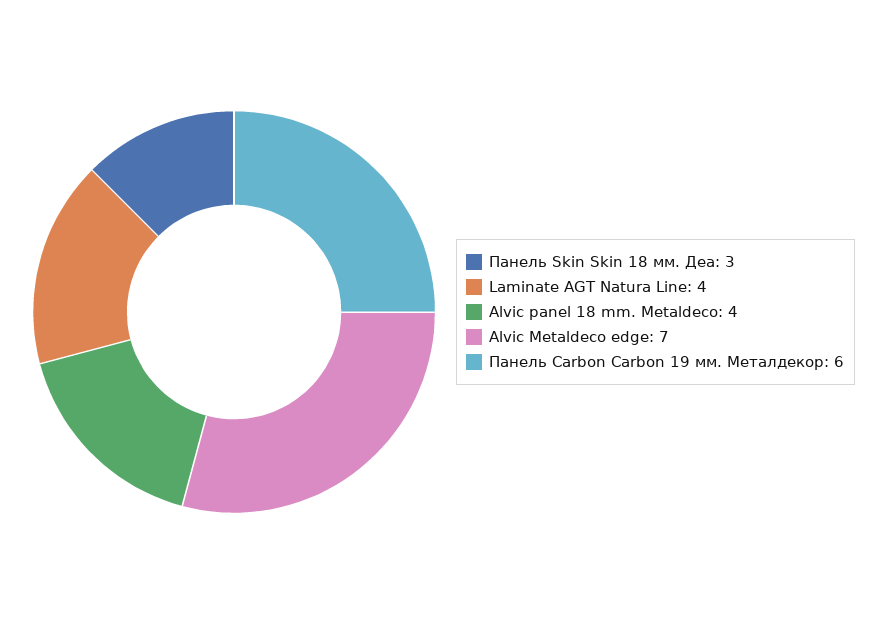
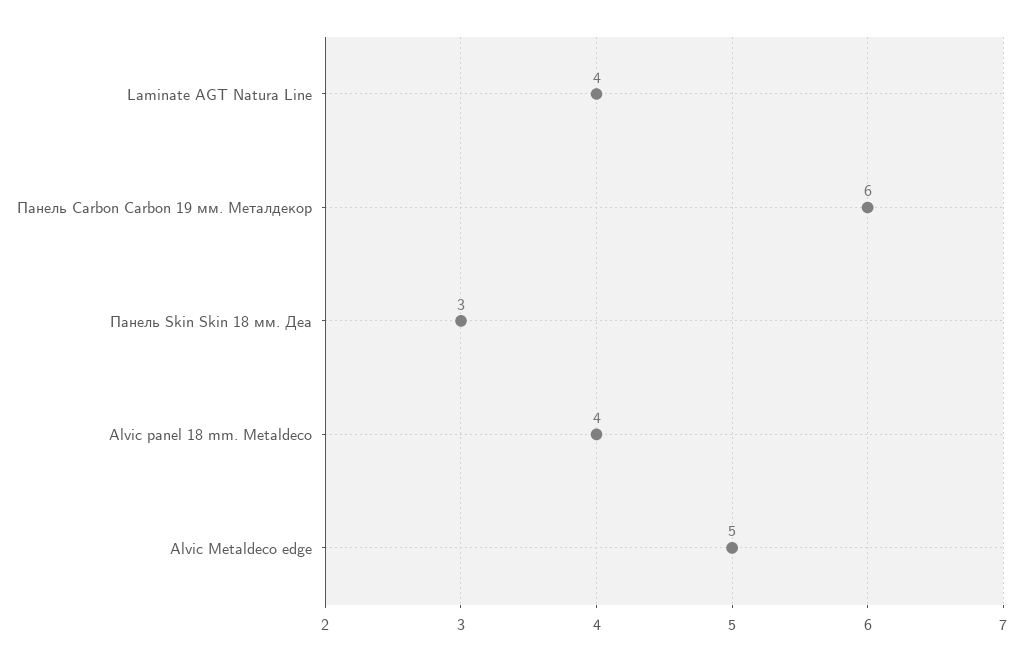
Alvic Metaldeco edge: 7 -> 5

